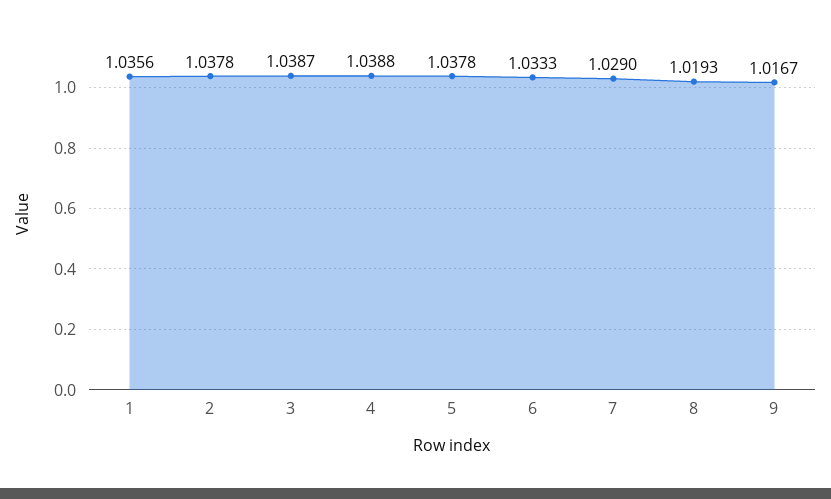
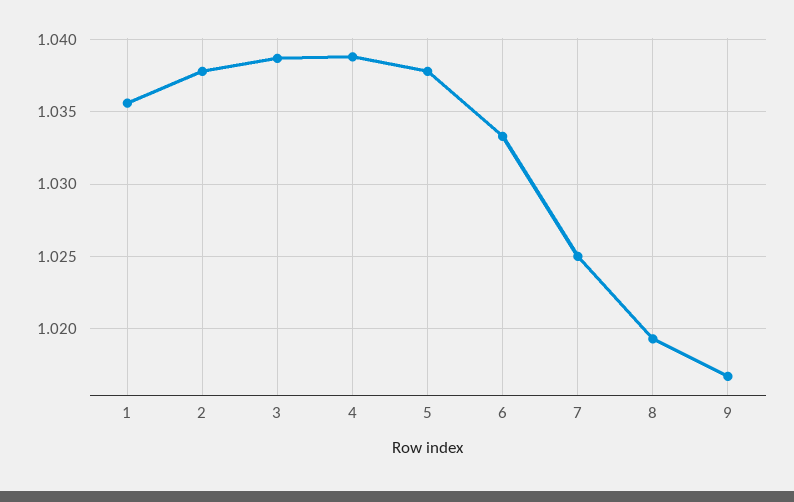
7: 1.029 -> 1.025

